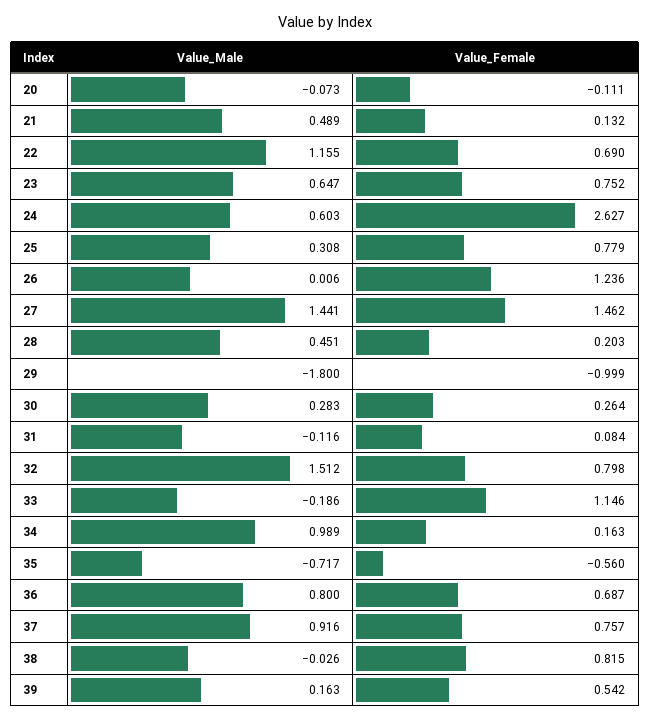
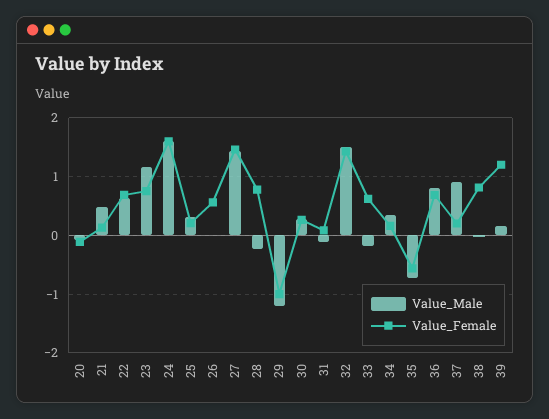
Value_Male, 22: 1.155 -> 0.6
Value_Male, 23: 0.647 -> 1.2
Value_Male, 24: 0.603 -> 1.6
Value_Female, 24: 2.627 -> 1.6
Value_Female, 25: 0.779 -> 0.2
Value_Female, 26: 1.236 -> 0.6
Value_Male, 28: 0.451 -> -0.2
Value_Female, 28: 0.203 -> 0.8
Value_Male, 29: -1.8 -> -1.2
Value_Female, 32: 0.798 -> 1.4
Value_Female, 33: 1.146 -> 0.6
Value_Male, 34: 0.989 -> 0.4
Value_Female, 37: 0.757 -> 0.2
Value_Female, 39: 0.542 -> 1.2

